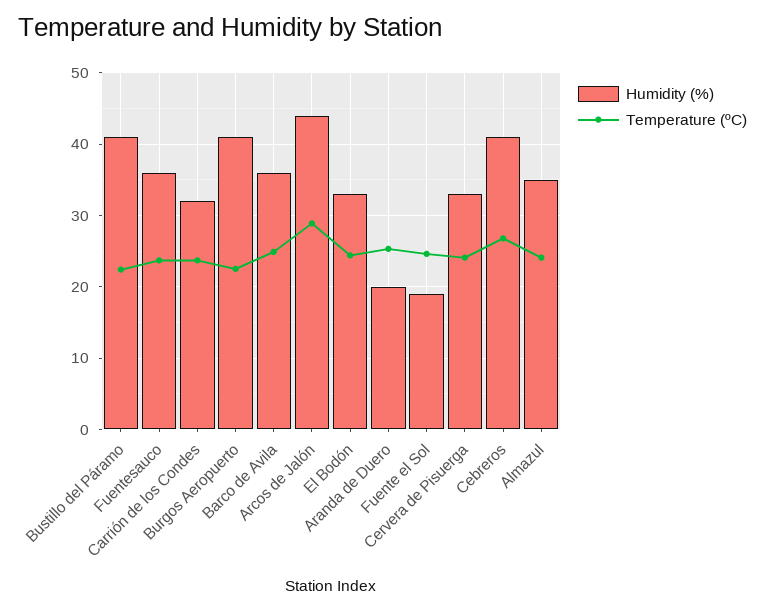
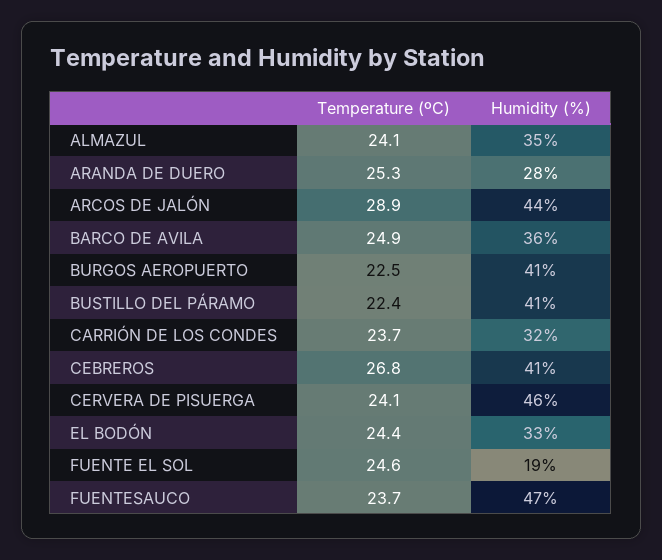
Humidity (%), Fuentesauco: 36 -> 47
Humidity (%), Aranda de Duero: 20 -> 28
Humidity (%), Cervera de Pisuerga: 33 -> 46

